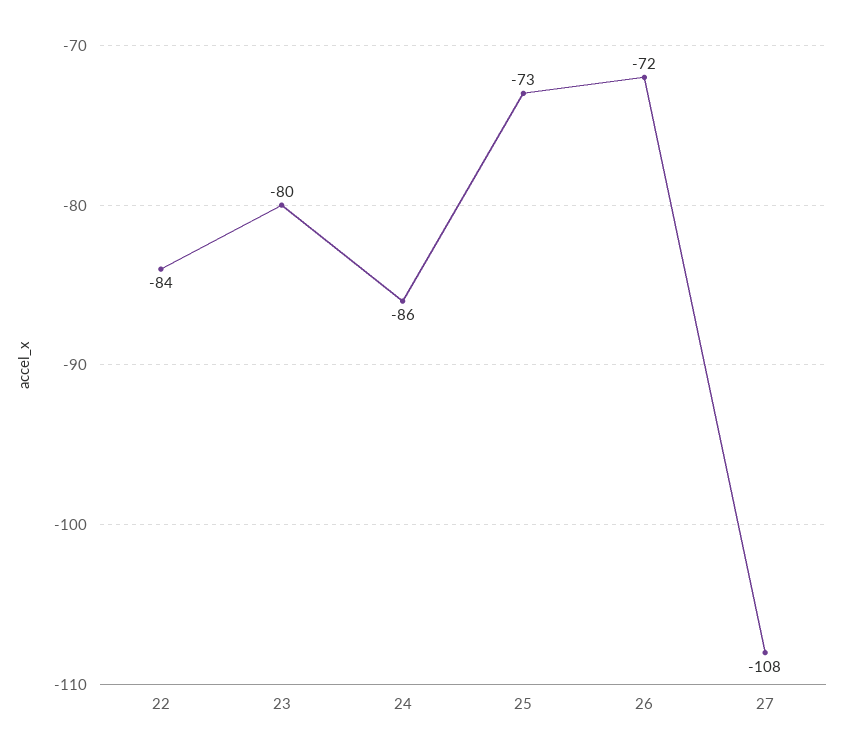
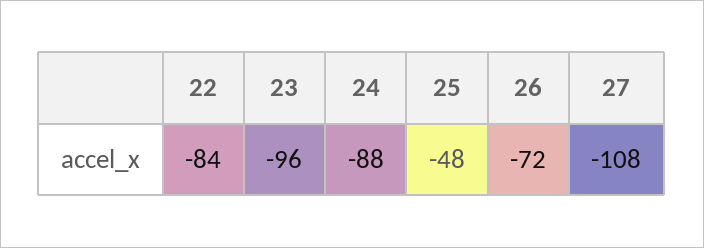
23: -80 -> -96
24: -86 -> -88
25: -73 -> -48

